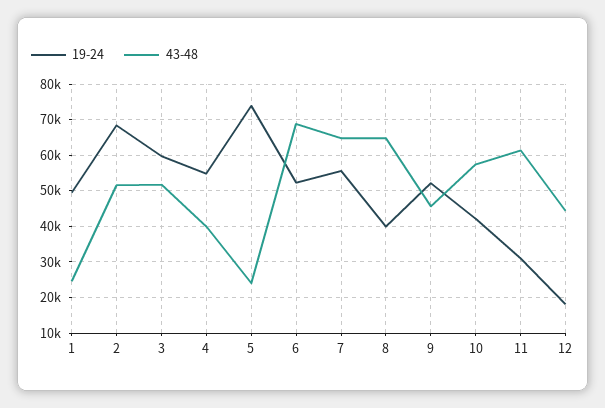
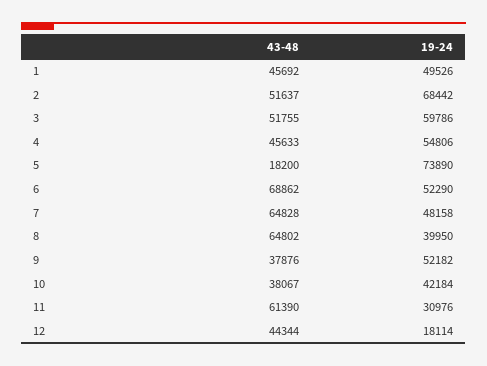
43-48, 1: 24000 -> 45692
43-48, 4: 40000 -> 45633
43-48, 5: 24000 -> 18200
19-24, 7: 56000 -> 48158
43-48, 9: 46000 -> 37876
43-48, 10: 58000 -> 38067

